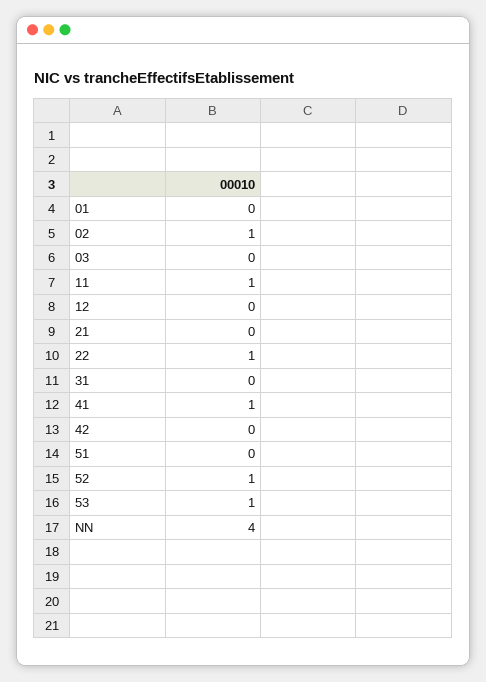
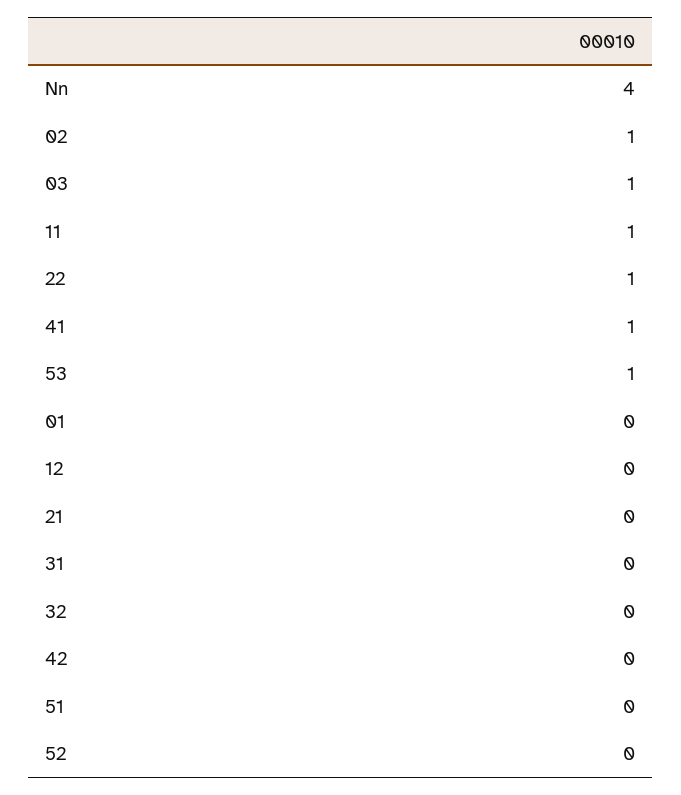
03: 0 -> 1
52: 1 -> 0
32: none -> 0

